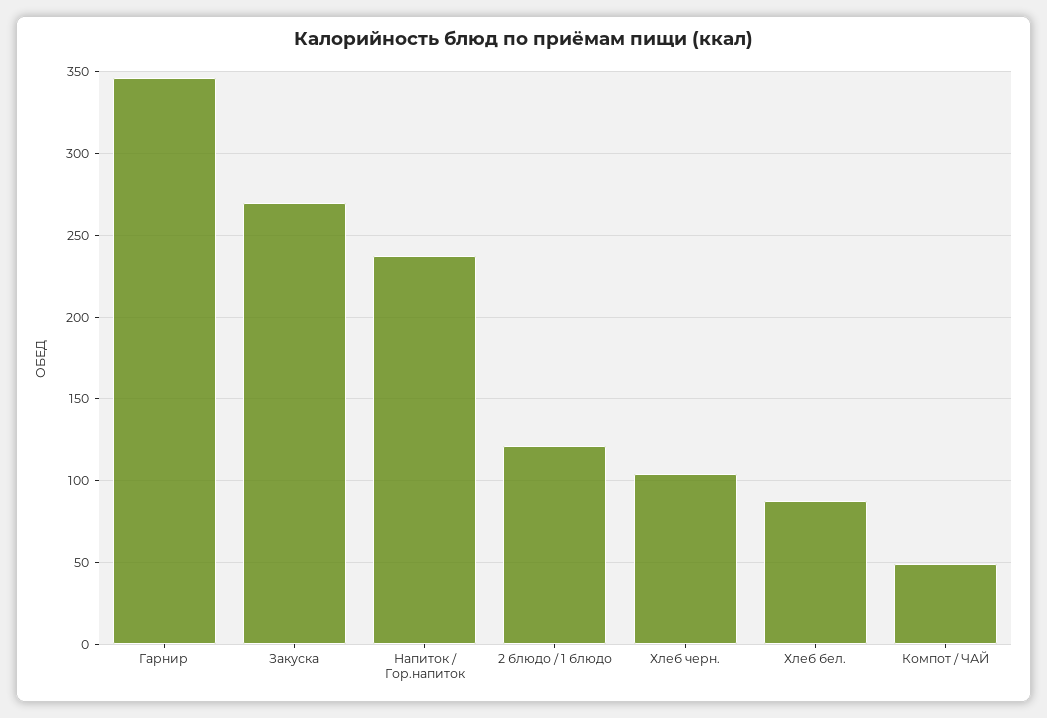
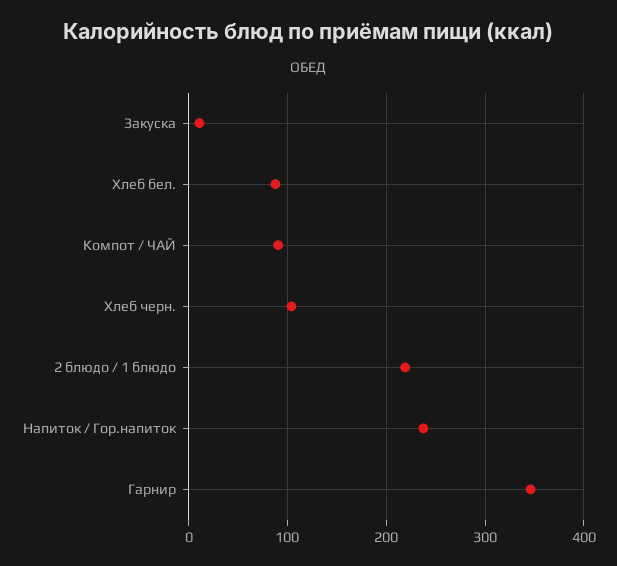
Закуска: 270 -> 10
2 блюдо / 1 блюдо: 120 -> 220
Компот / ЧАЙ: 50 -> 90

